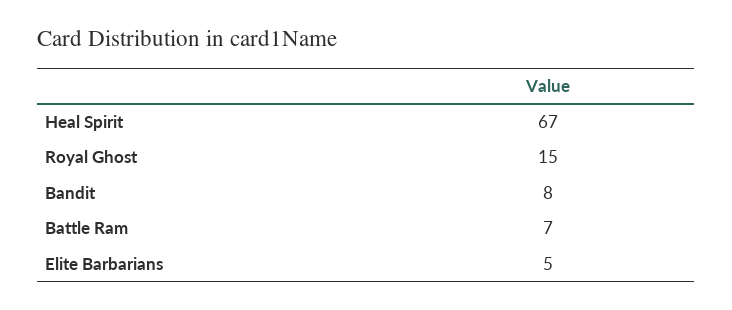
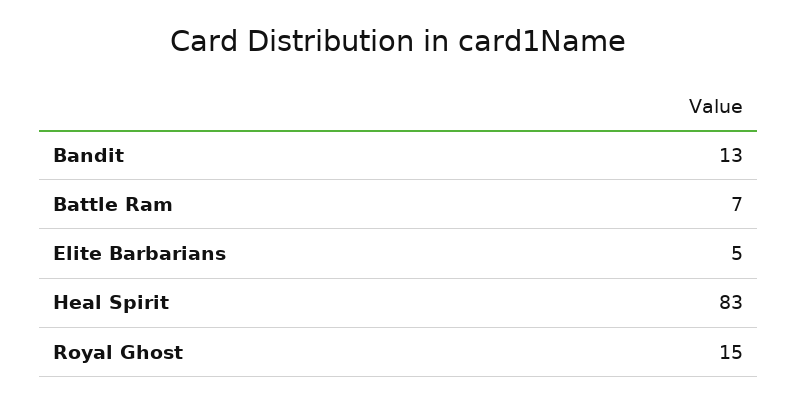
Heal Spirit: 67 -> 83
Bandit: 8 -> 13

